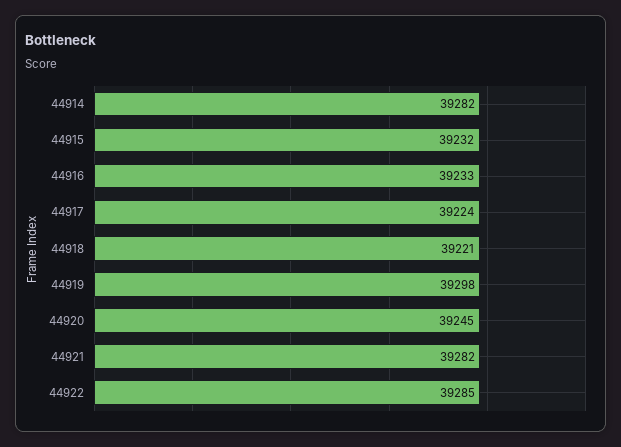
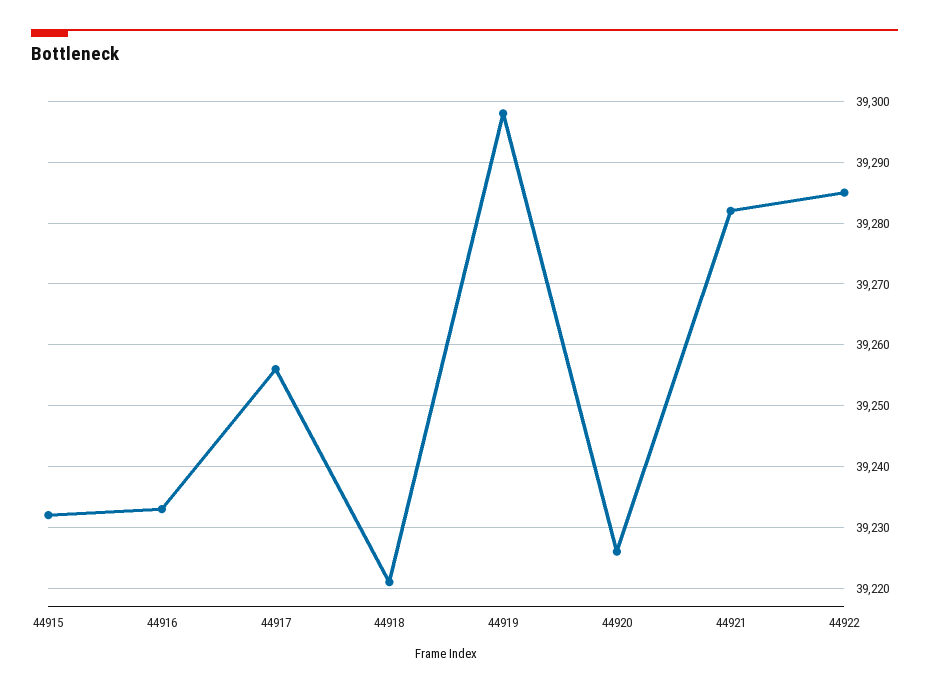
44914: 39282 -> none
44917: 39224 -> 39256
44920: 39245 -> 39226

